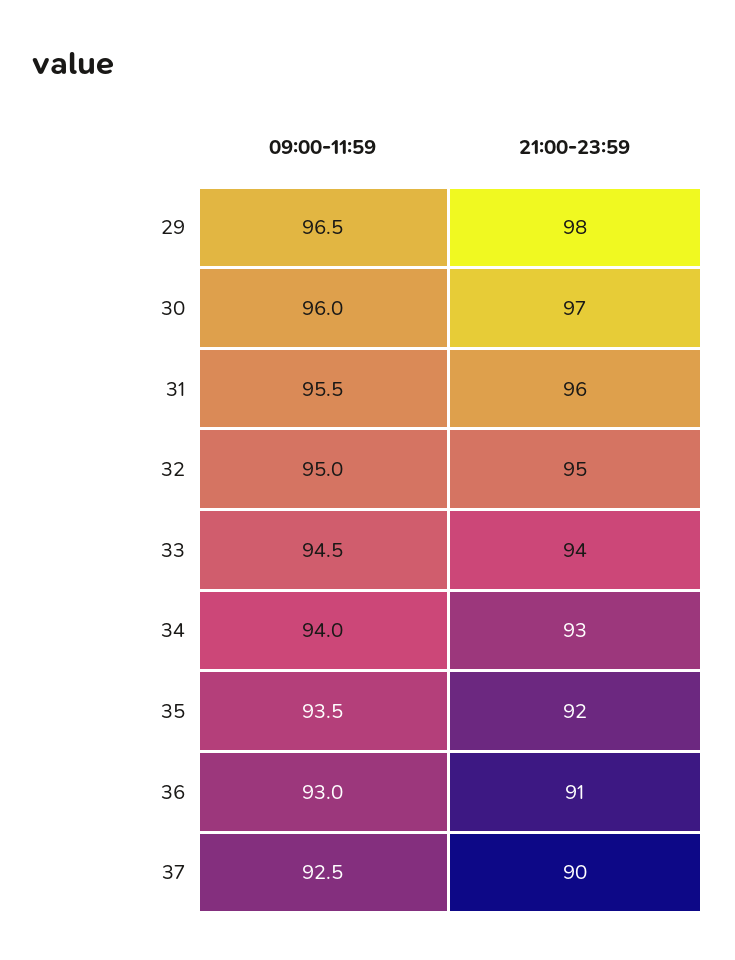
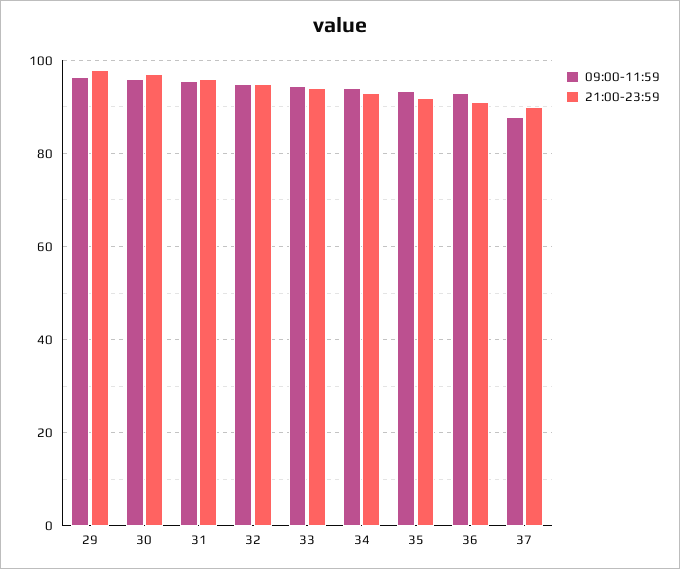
09:00-11:59, 37: 92.5 -> 88

